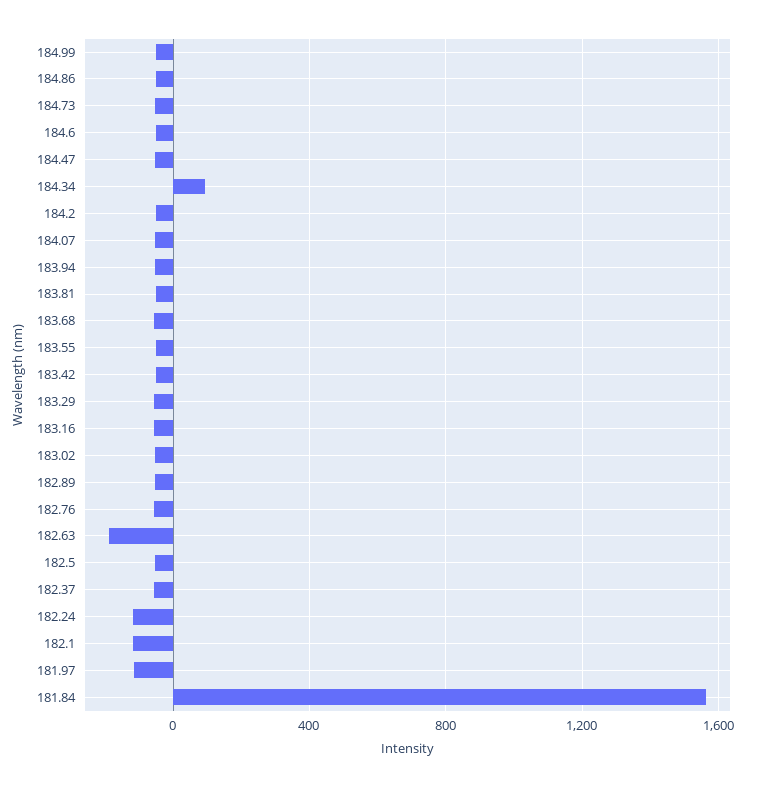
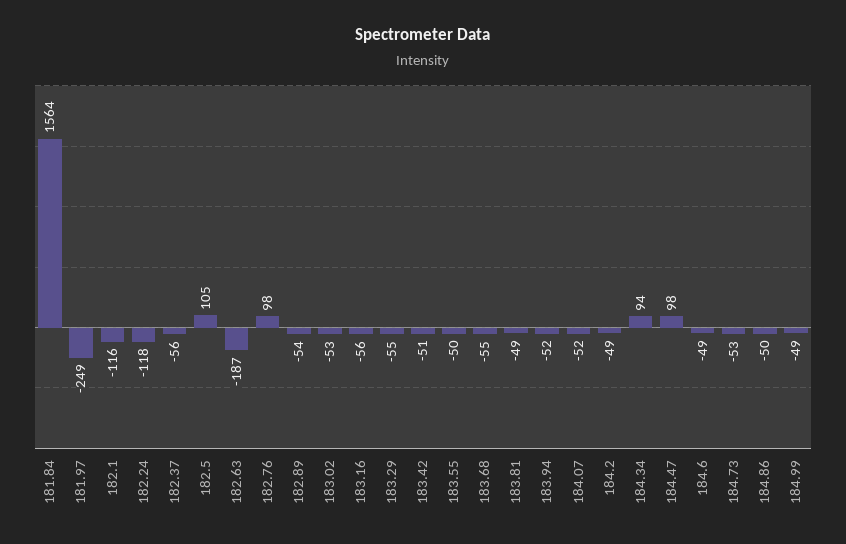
184.47: -50 -> 98
182.76: -50 -> 98
182.5: -50 -> 105
181.97: -100 -> -249

